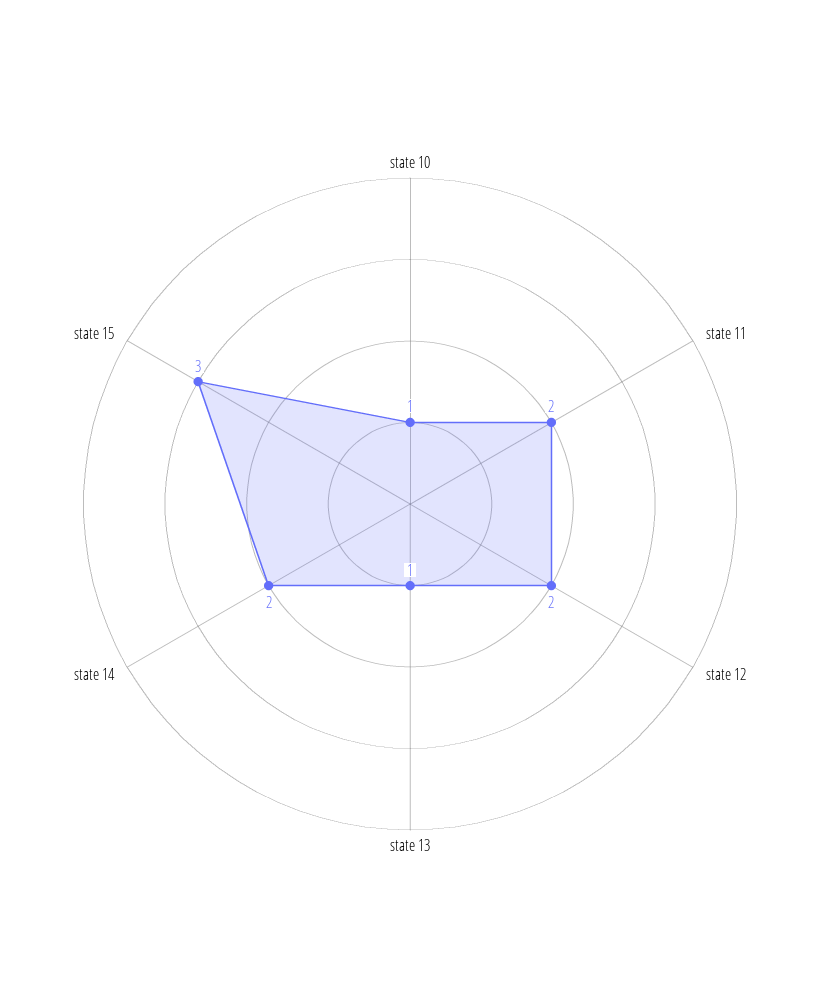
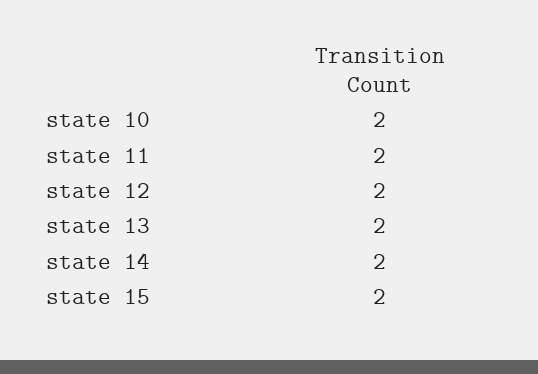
state 10: 1 -> 2
state 13: 1 -> 2
state 15: 3 -> 2

